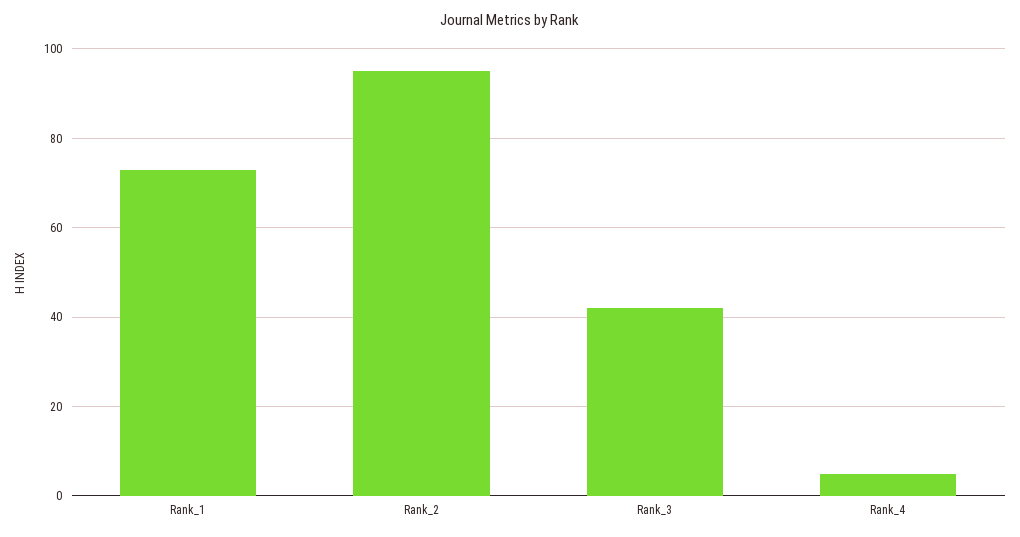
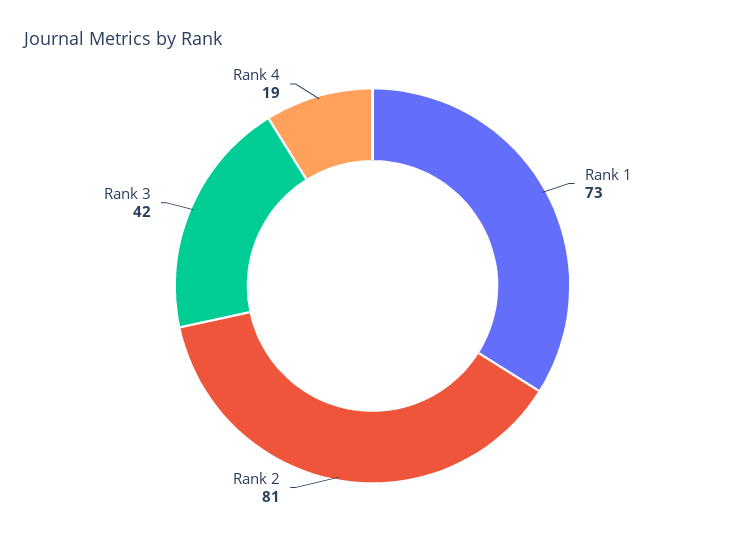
Rank_2: 95 -> 81
Rank_4: 5 -> 19

